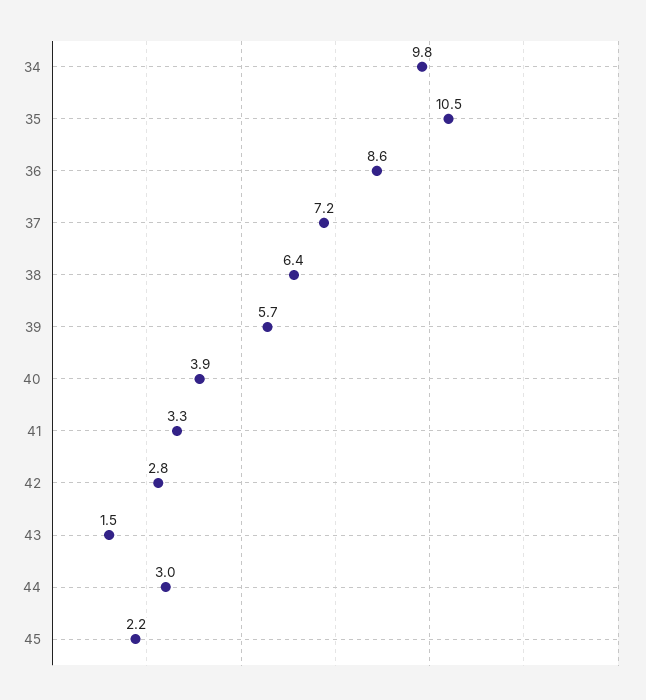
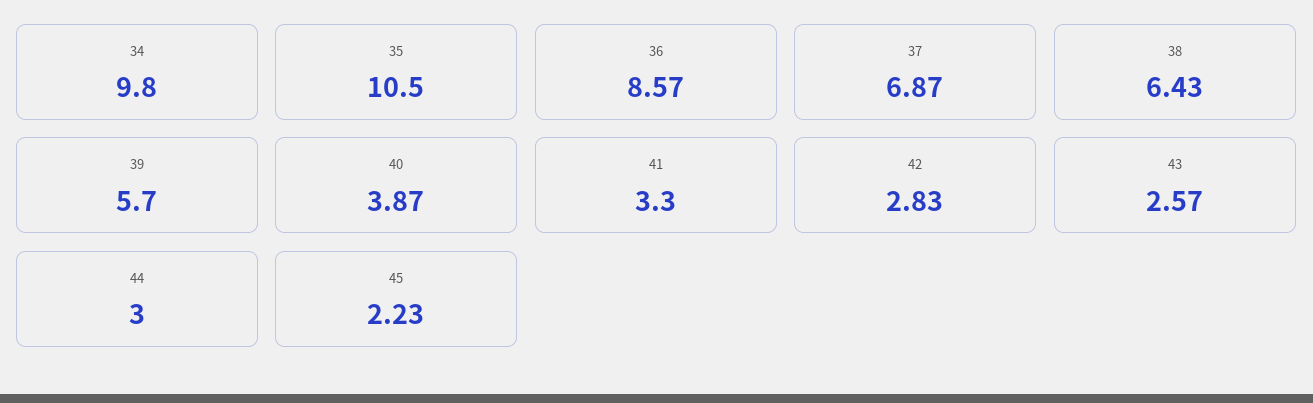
37: 7.2 -> 6.87
43: 1.5 -> 2.57

